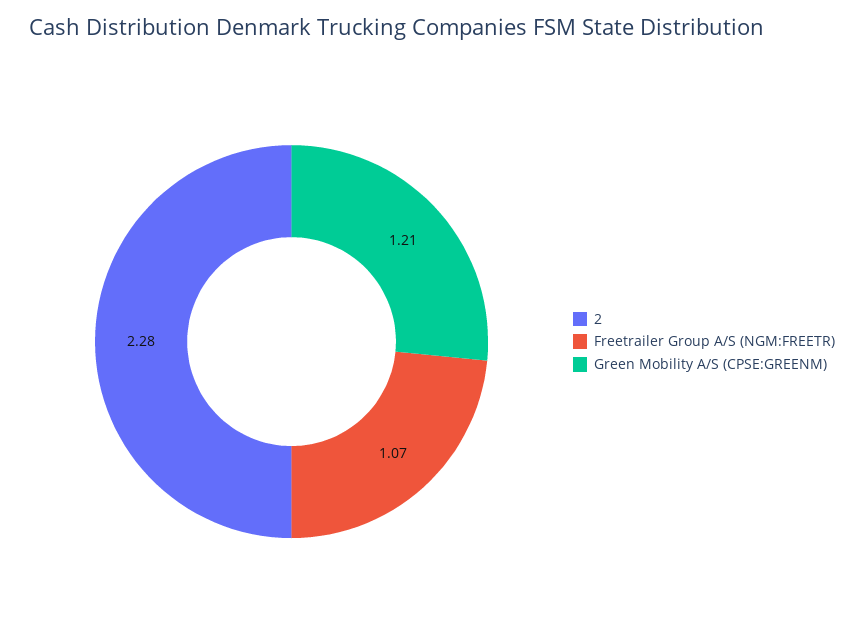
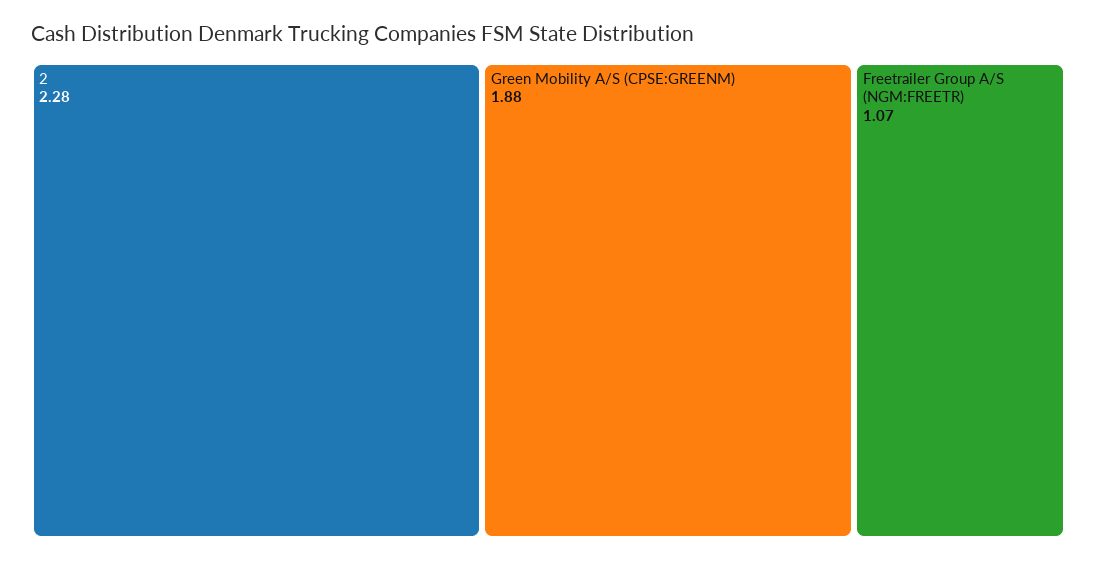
Green Mobility A/S (CPSE:GREENM): 1.21 -> 1.88

